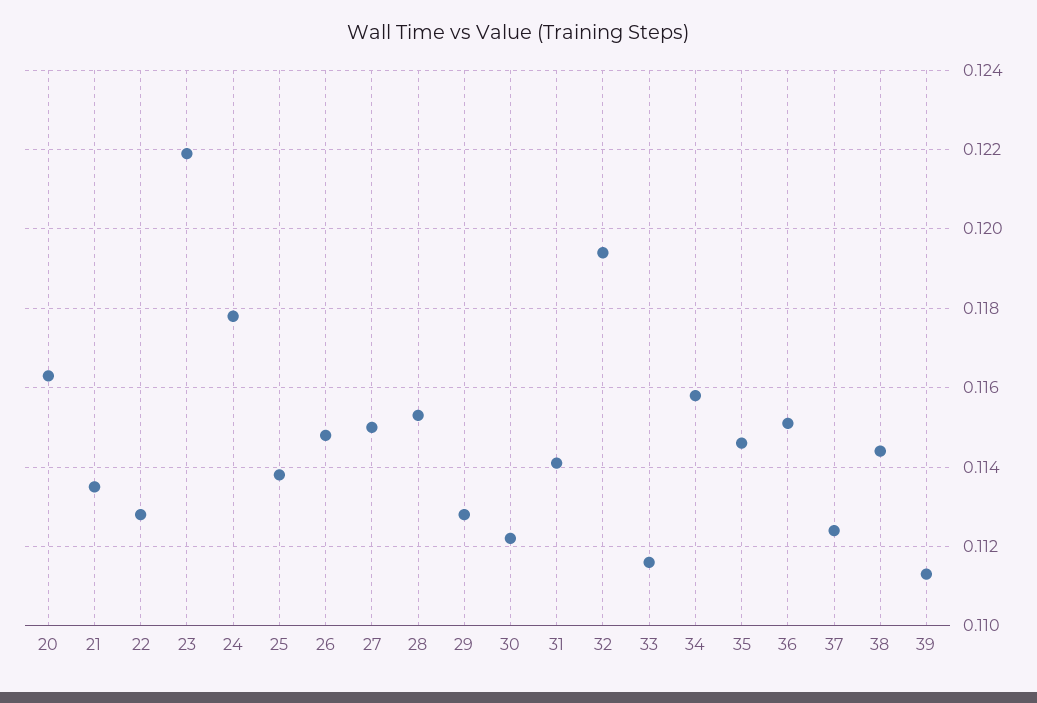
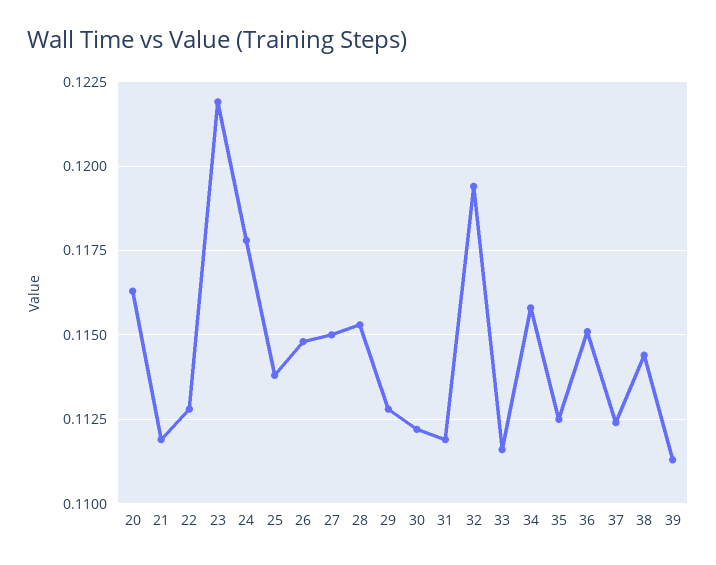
21: 0.1135 -> 0.112
31: 0.114 -> 0.112
35: 0.1145 -> 0.1125

